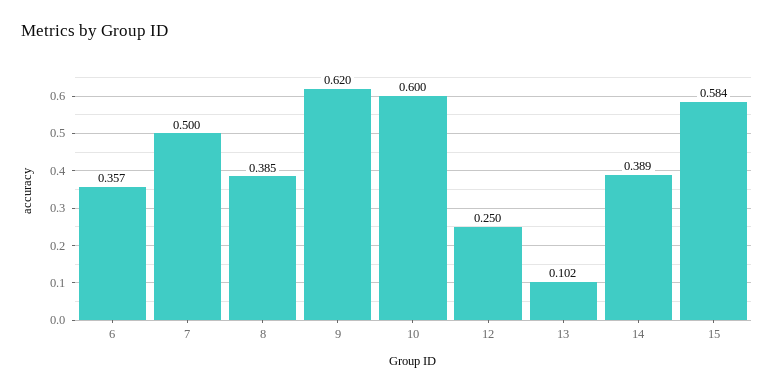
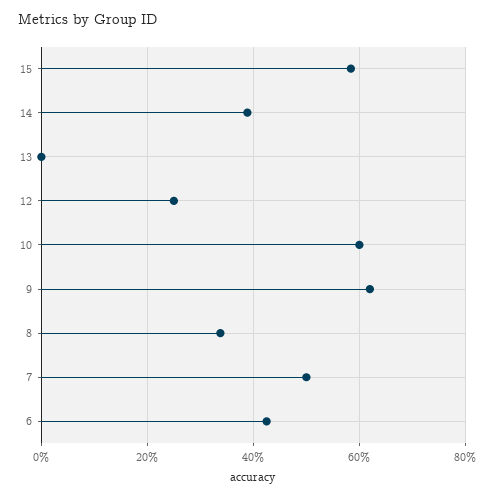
6: 0.357 -> 0.42
8: 0.385 -> 0.34
13: 0.102 -> 0

